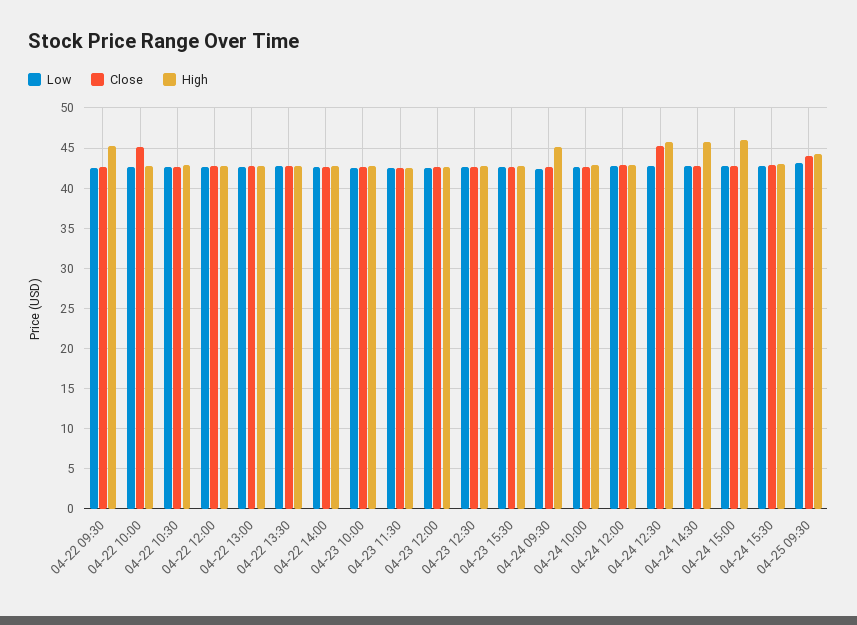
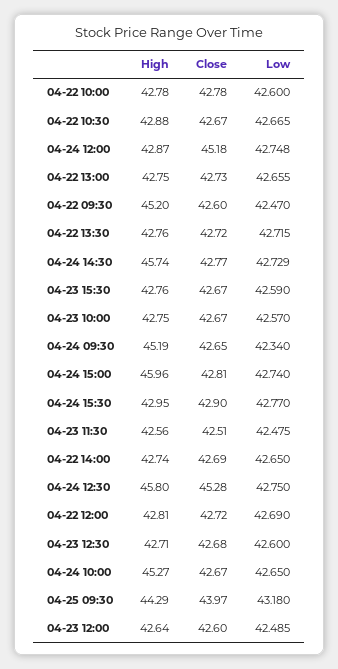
Close, 04-22 10:00: 45 -> 42.78
High, 04-24 10:00: 43 -> 45.27
Close, 04-24 12:00: 43 -> 45.18

